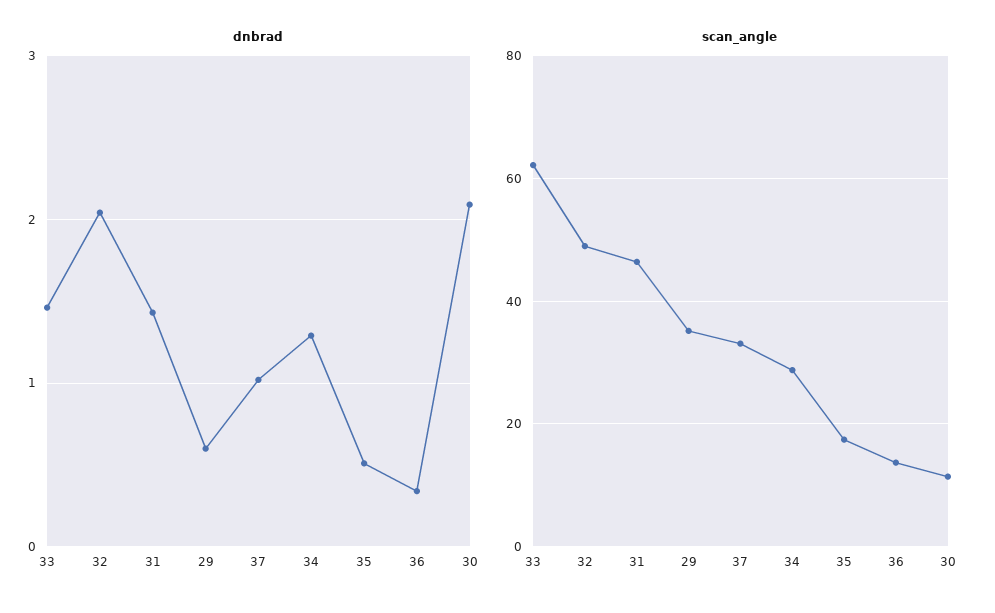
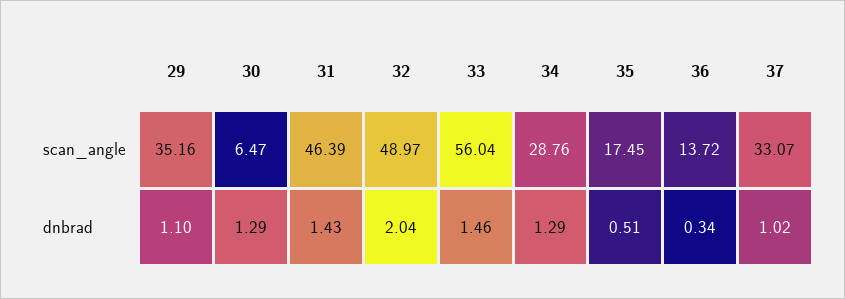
dnbrad, 29: 0.6 -> 1.1
dnbrad, 30: 2.1 -> 1.29
scan_angle, 33: 62 -> 56.04
scan_angle, 30: 12 -> 6.47

